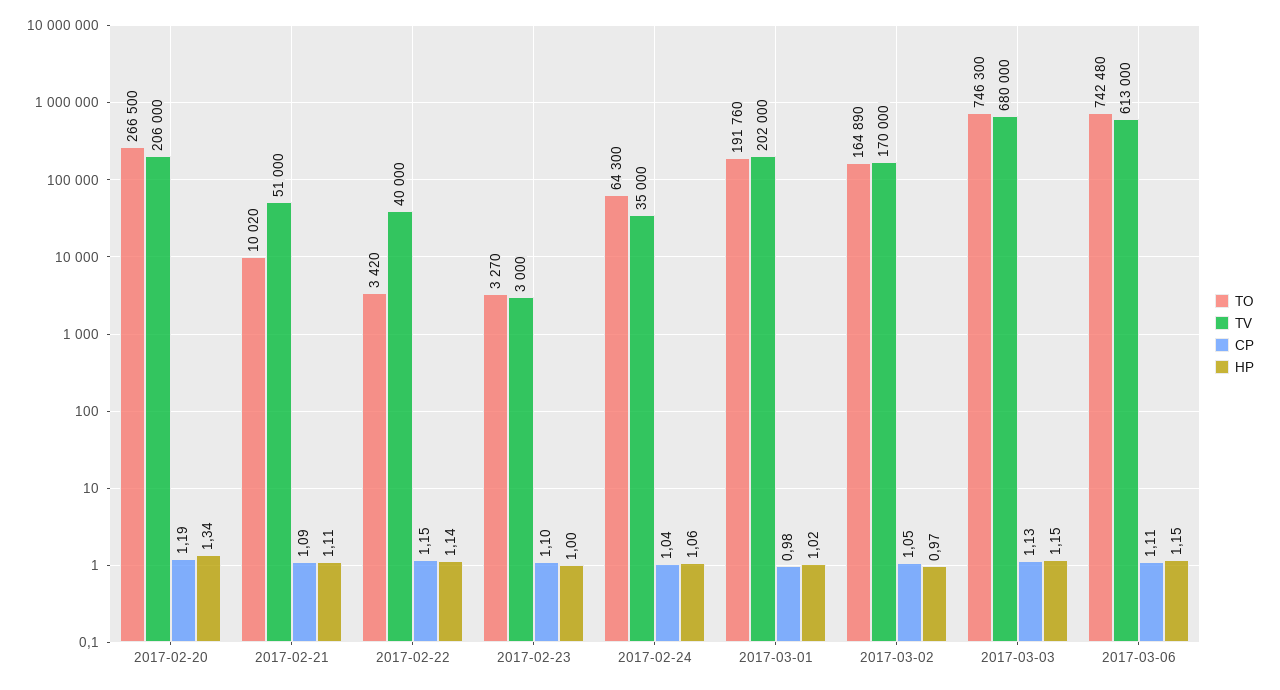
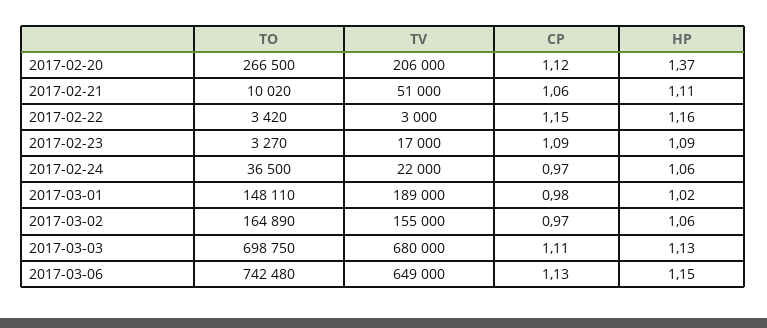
CP, 2017-02-20: 1.19 -> 1.12
HP, 2017-02-20: 1.34 -> 1.37
CP, 2017-02-21: 1.09 -> 1.06
TV, 2017-02-22: 40000 -> 3000
HP, 2017-02-22: 1.14 -> 1.16
TV, 2017-02-23: 3000 -> 17000
CP, 2017-02-23: 1.1 -> 1.09
HP, 2017-02-23: 1 -> 1.09
TO, 2017-02-24: 64300 -> 36500
TV, 2017-02-24: 35000 -> 22000
CP, 2017-02-24: 1.04 -> 0.97
TO, 2017-03-01: 191760 -> 148110
TV, 2017-03-01: 202000 -> 189000
TV, 2017-03-02: 170000 -> 155000
CP, 2017-03-02: 1.05 -> 0.97
HP, 2017-03-02: 0.97 -> 1.06
TO, 2017-03-03: 746300 -> 698750
CP, 2017-03-03: 1.13 -> 1.11
HP, 2017-03-03: 1.15 -> 1.13
TV, 2017-03-06: 613000 -> 649000
CP, 2017-03-06: 1.11 -> 1.13

